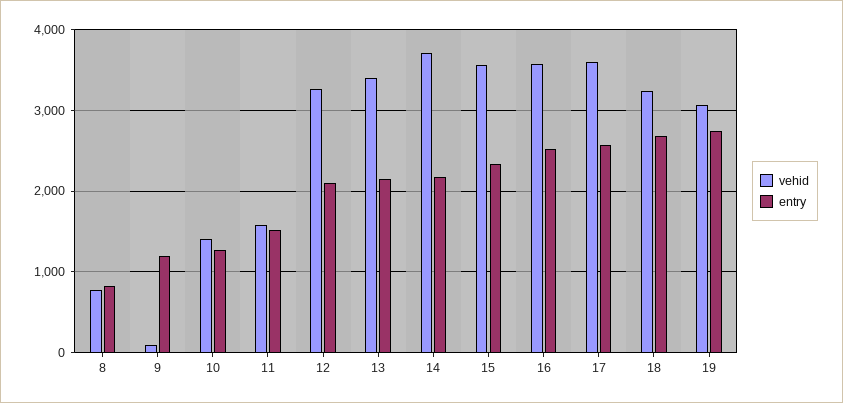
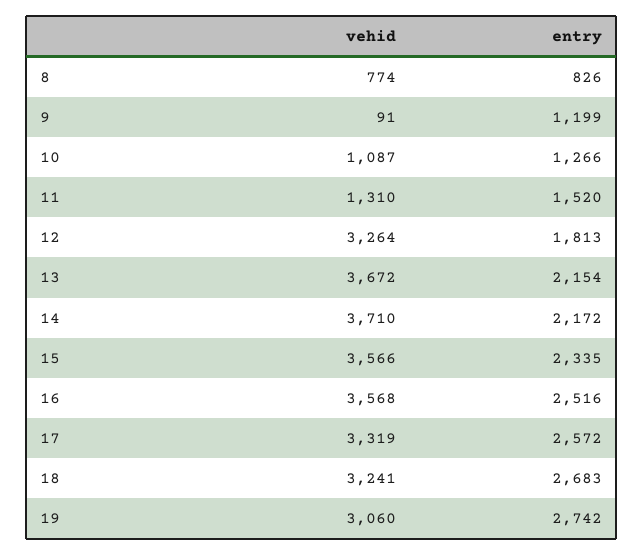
vehid, 10: 1400 -> 1087
vehid, 11: 1600 -> 1310
entry, 12: 2100 -> 1813
vehid, 13: 3400 -> 3672
vehid, 17: 3600 -> 3319

